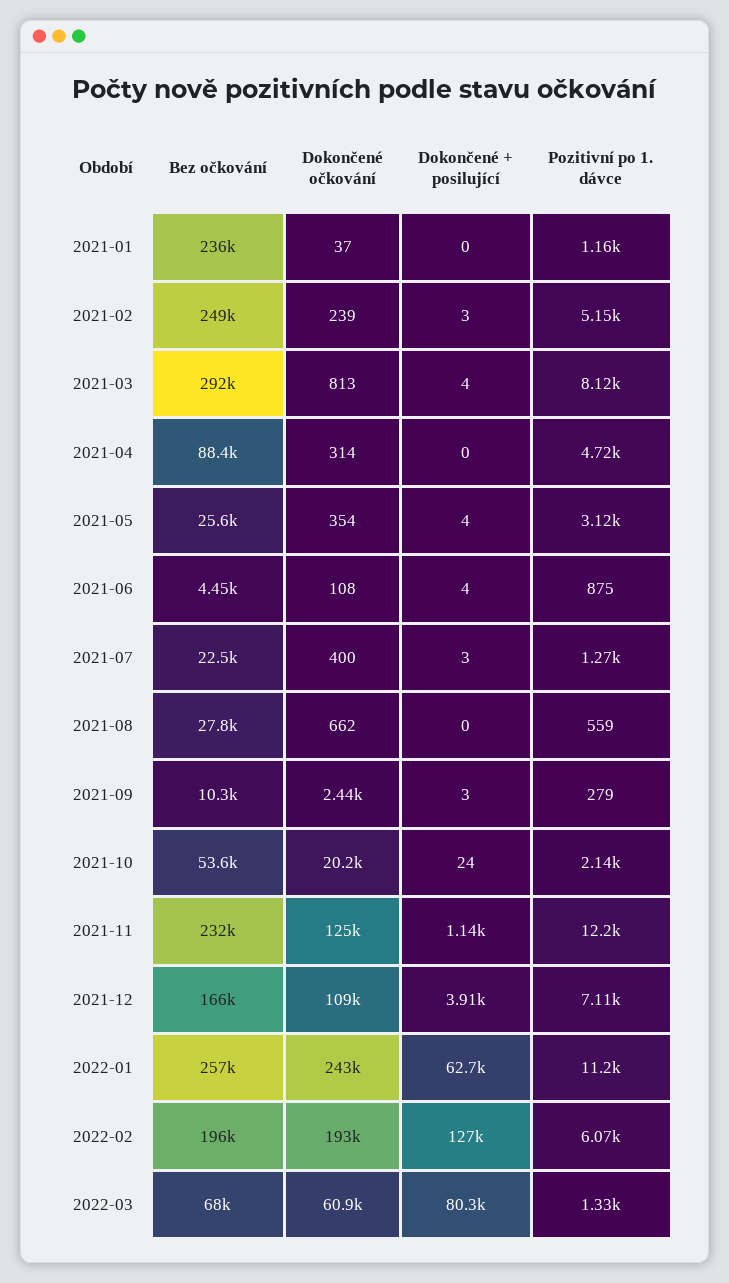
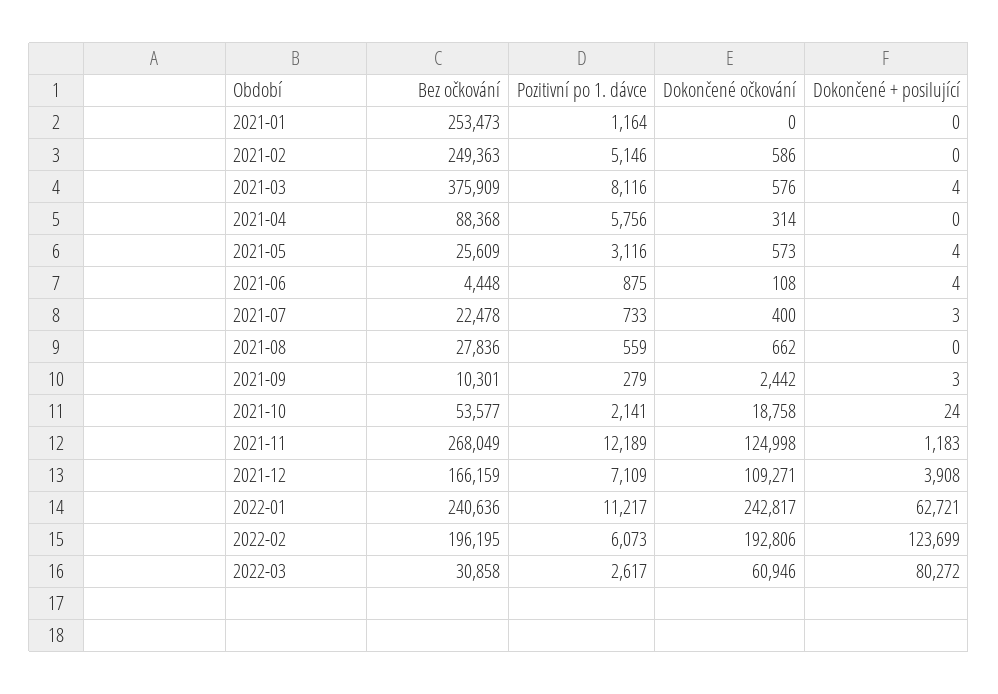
Bez očkování, 2021-01: 236000 -> 253473
Dokončené očkování, 2021-01: 37 -> 0
Dokončené očkování, 2021-02: 239 -> 586
Dokončené + posilující, 2021-02: 3 -> 0
Bez očkování, 2021-03: 292000 -> 375909
Dokončené očkování, 2021-03: 813 -> 576
Pozitivní po 1. dávce, 2021-04: 4720 -> 5756
Dokončené očkování, 2021-05: 354 -> 573
Pozitivní po 1. dávce, 2021-07: 1270 -> 733
Dokončené očkování, 2021-10: 20200 -> 18758
Bez očkování, 2021-11: 232000 -> 268049
Dokončené + posilující, 2021-11: 1140 -> 1183
Bez očkování, 2022-01: 257000 -> 240636
Dokončené + posilující, 2022-02: 127000 -> 123699
Bez očkování, 2022-03: 68000 -> 30858
Pozitivní po 1. dávce, 2022-03: 1330 -> 2617

